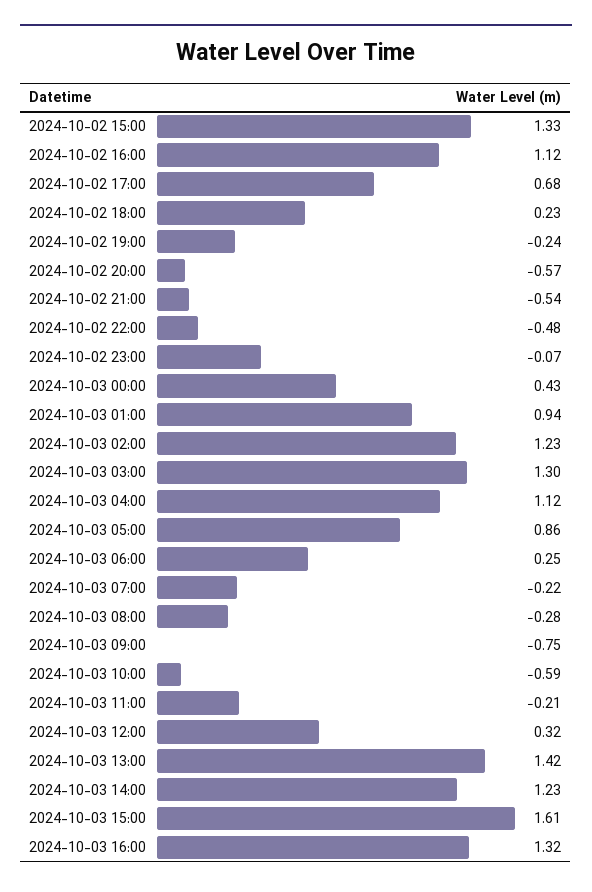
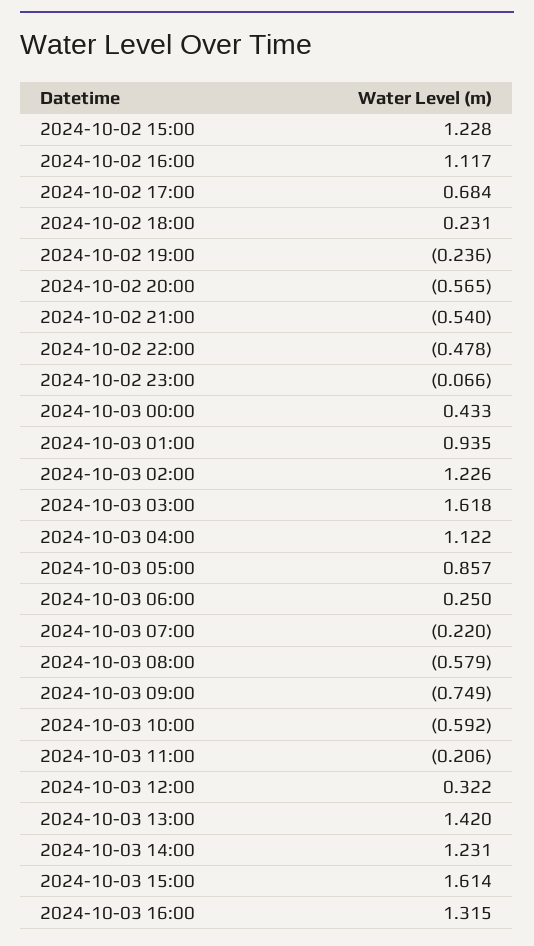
2024-10-02 15:00: 1.33 -> 1.228
2024-10-03 03:00: 1.3 -> 1.618
2024-10-03 08:00: -0.28 -> -0.579

